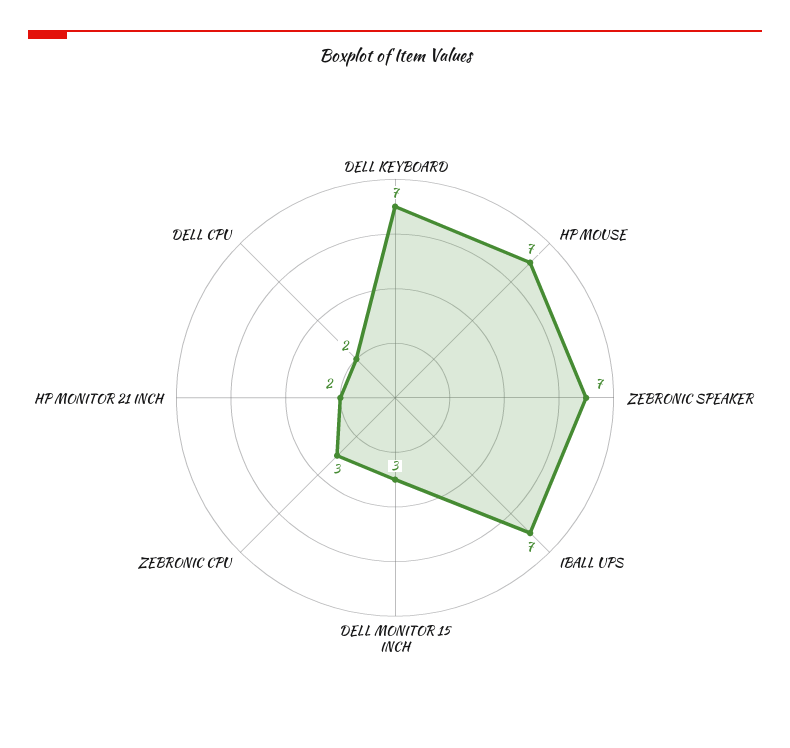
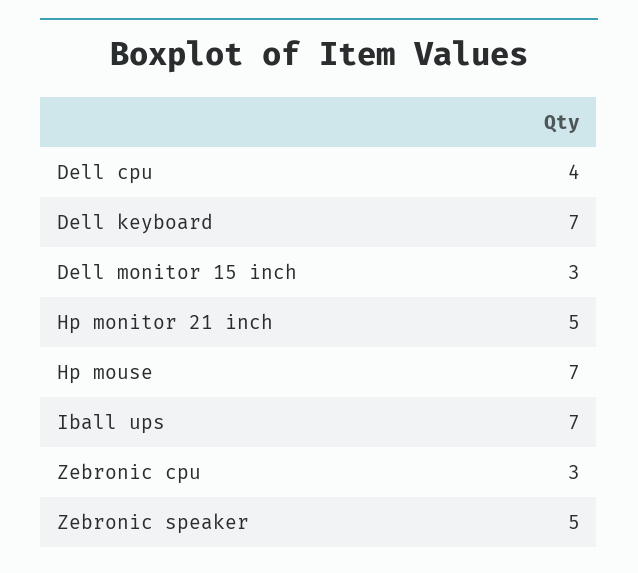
ZEBRONIC SPEAKER: 7 -> 5
HP MONITOR 21 INCH: 2 -> 5
DELL CPU: 2 -> 4

